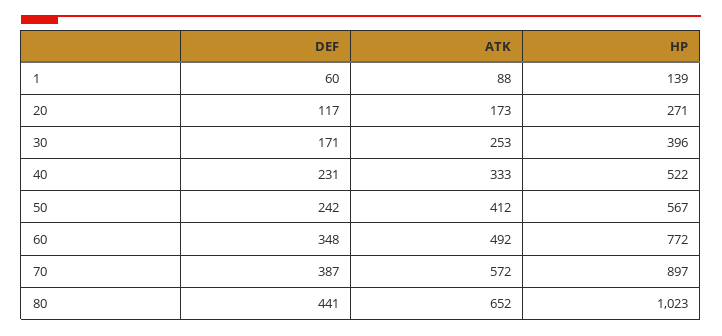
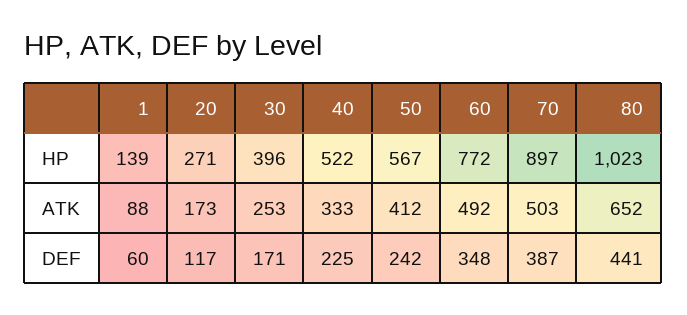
DEF, 40: 231 -> 225
ATK, 70: 572 -> 503

